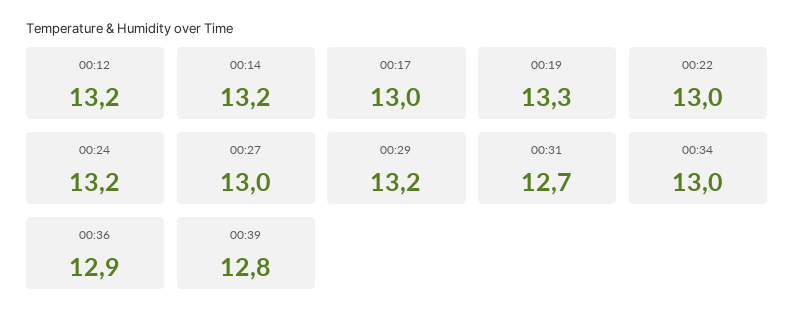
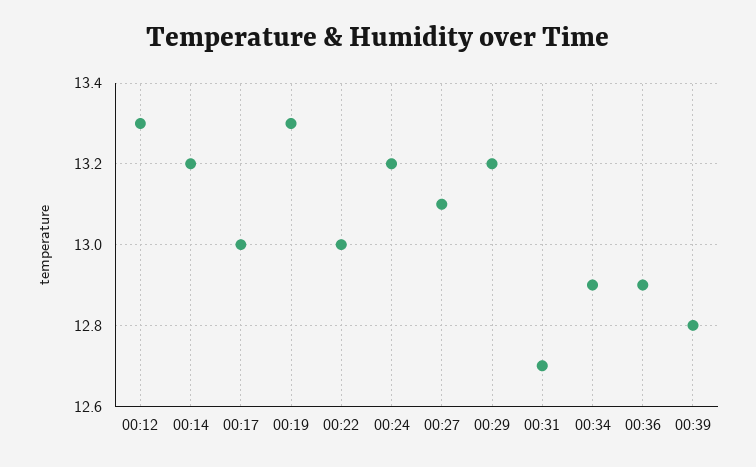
00:12: 13.2 -> 13.3
00:27: 13 -> 13.1
00:34: 13 -> 12.9

